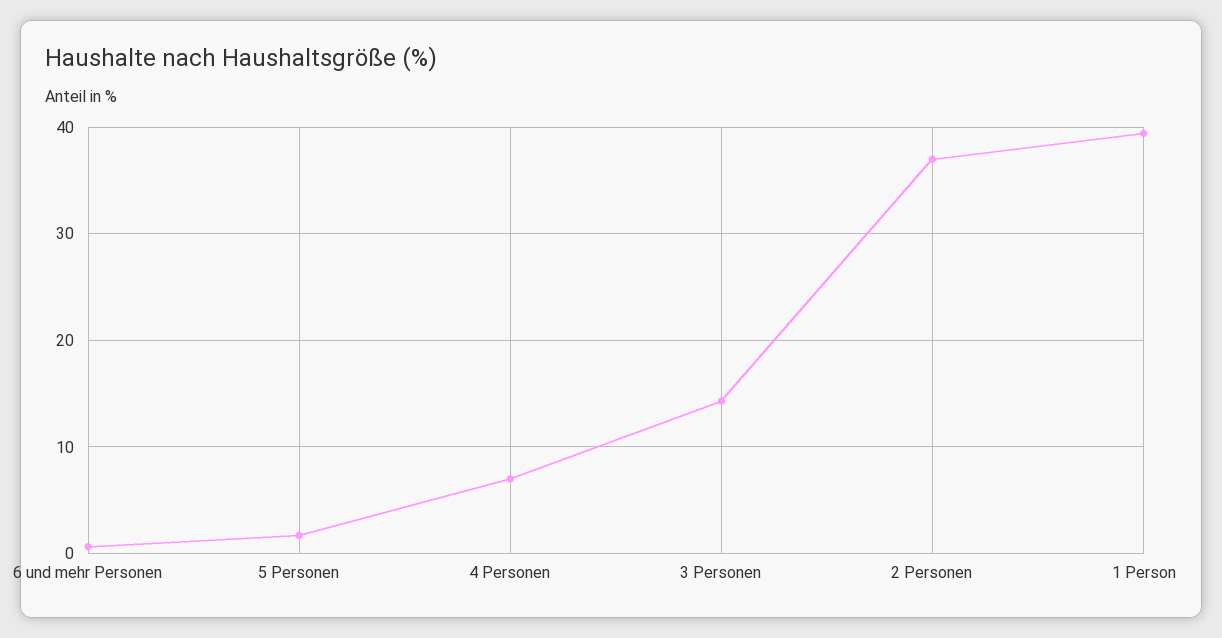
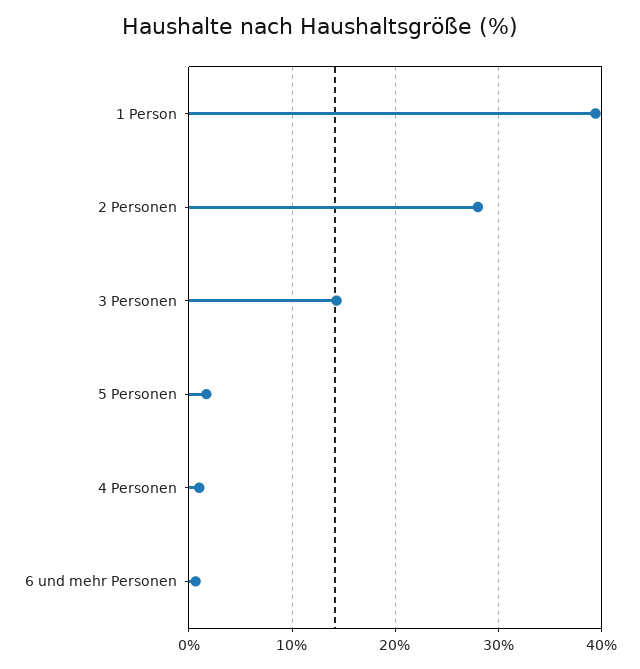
4 Personen: 7 -> 1
2 Personen: 37 -> 28

